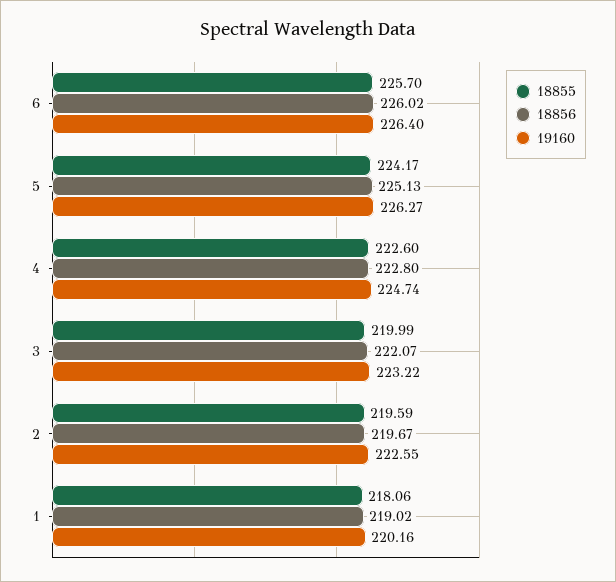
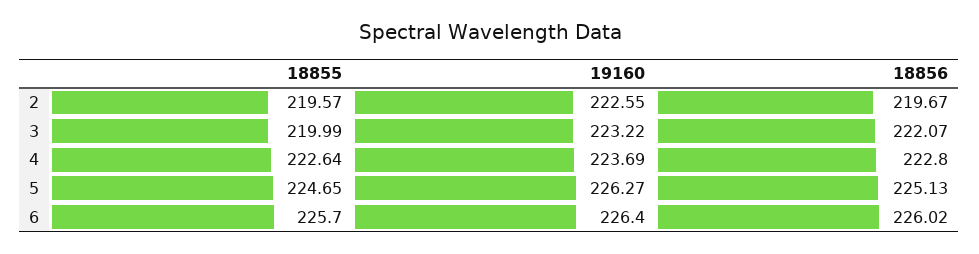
18855, 5: 224.17 -> 224.65
18855, 4: 222.6 -> 222.64
19160, 4: 224.74 -> 223.69
18855, 2: 219.59 -> 219.57
18855, 1: 218.06 -> none
18856, 1: 219.02 -> none
19160, 1: 220.16 -> none

